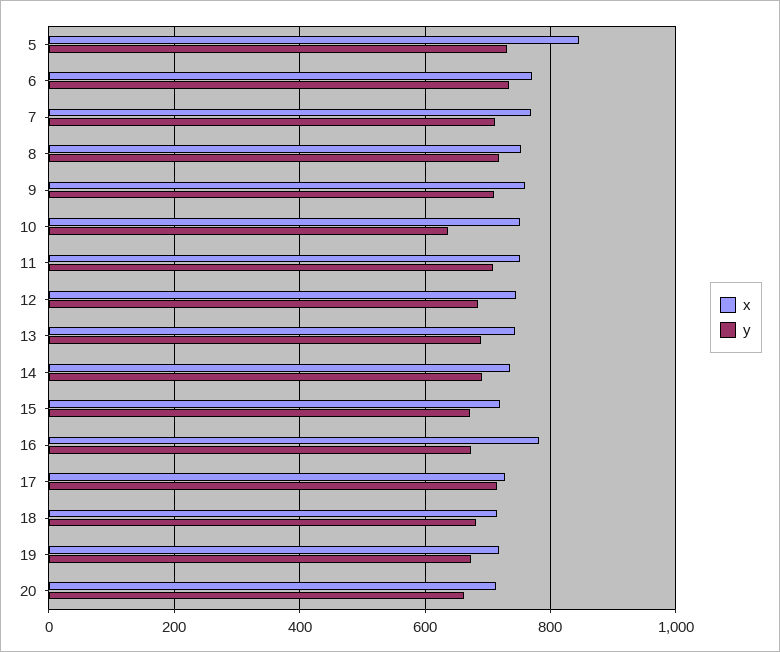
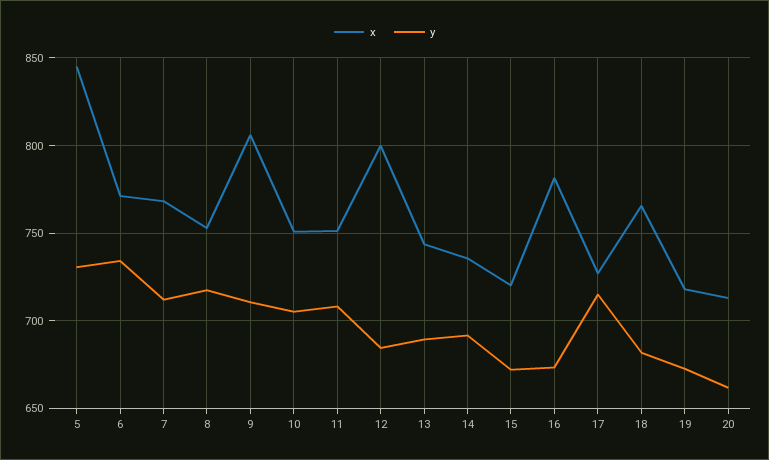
x, 9: 760 -> 805
y, 10: 640 -> 705
x, 12: 740 -> 800
x, 18: 720 -> 765

